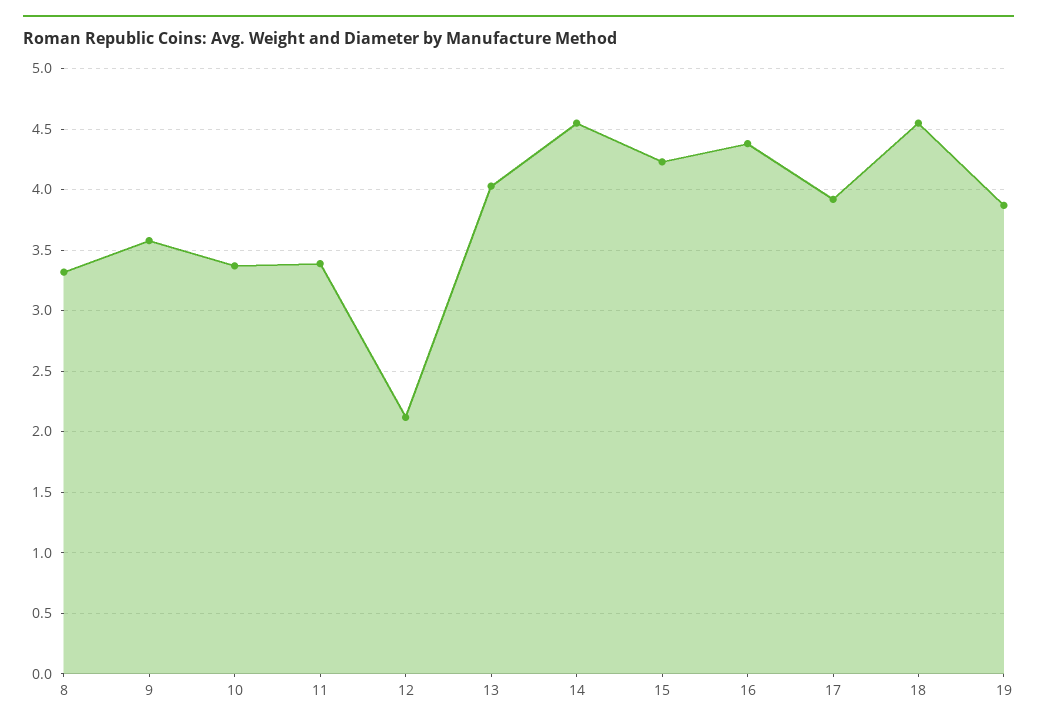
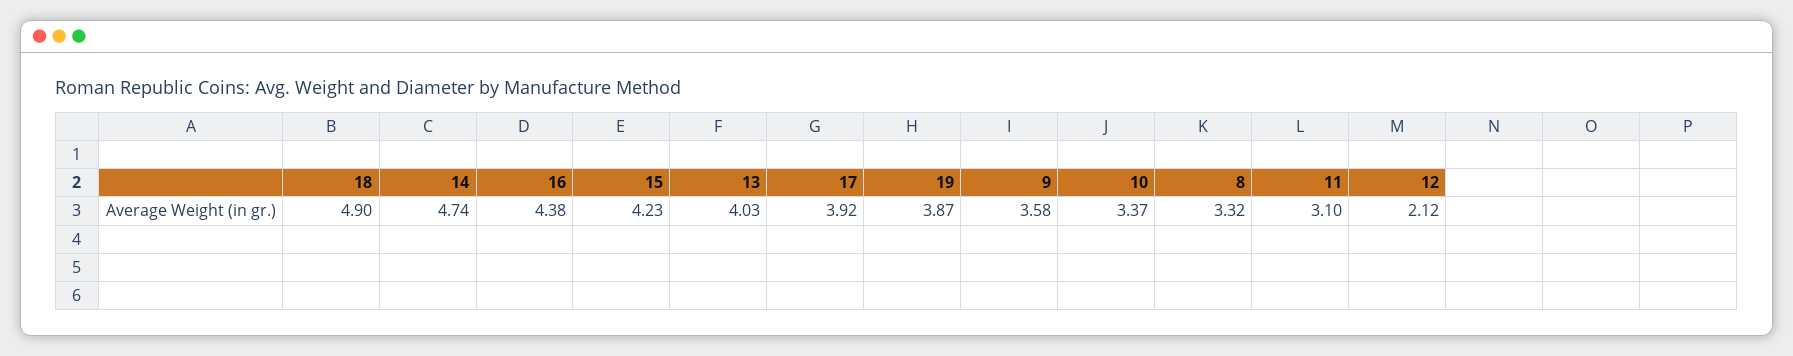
11: 3.4 -> 3.1
14: 4.55 -> 4.74
18: 4.55 -> 4.9

